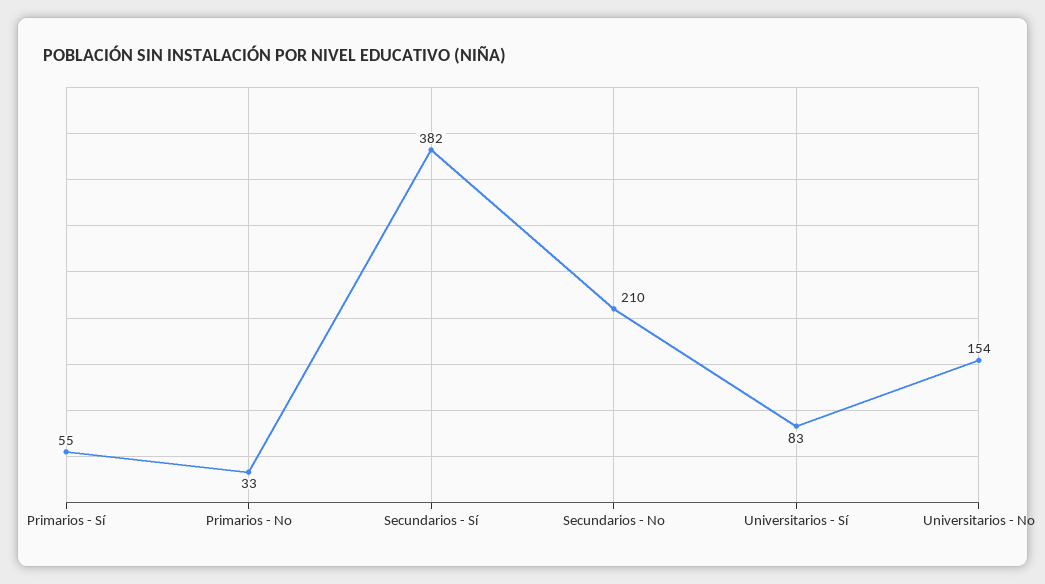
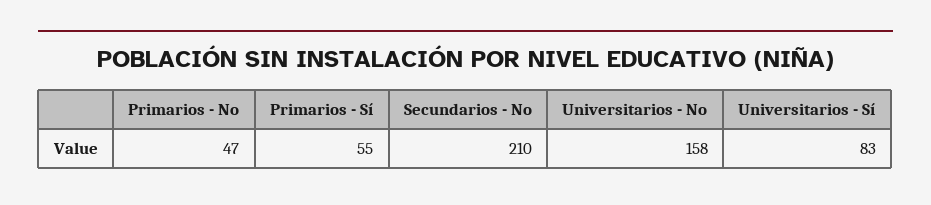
Primarios - No: 33 -> 47
Secundarios - Sí: 382 -> none
Universitarios - No: 154 -> 158

